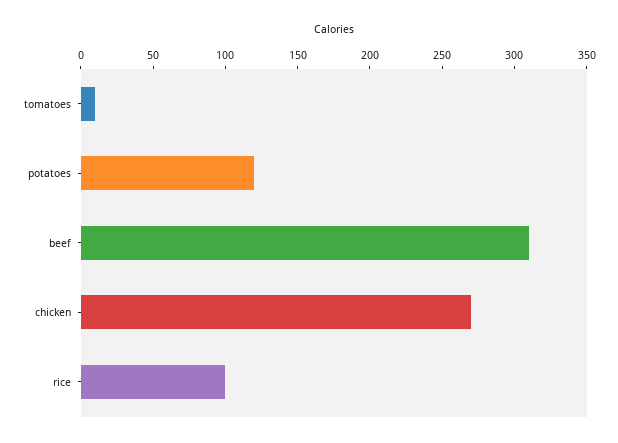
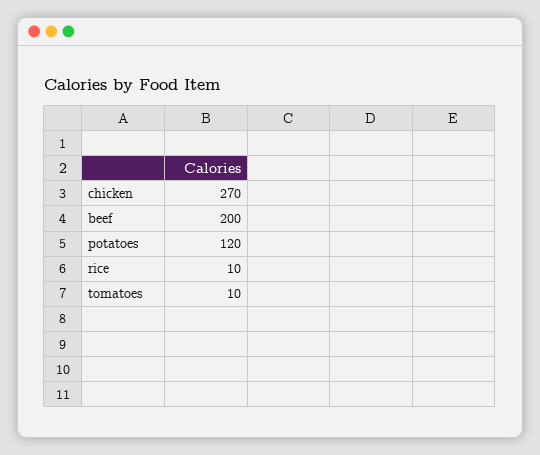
beef: 310 -> 200
rice: 100 -> 10

